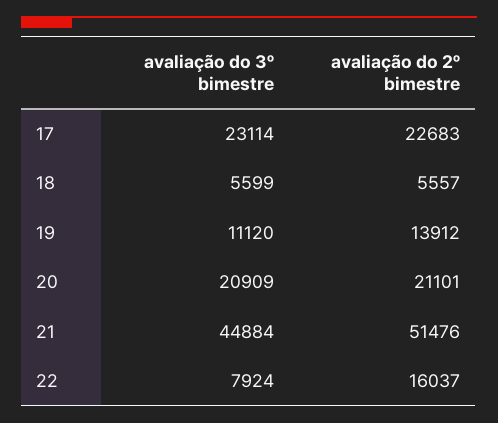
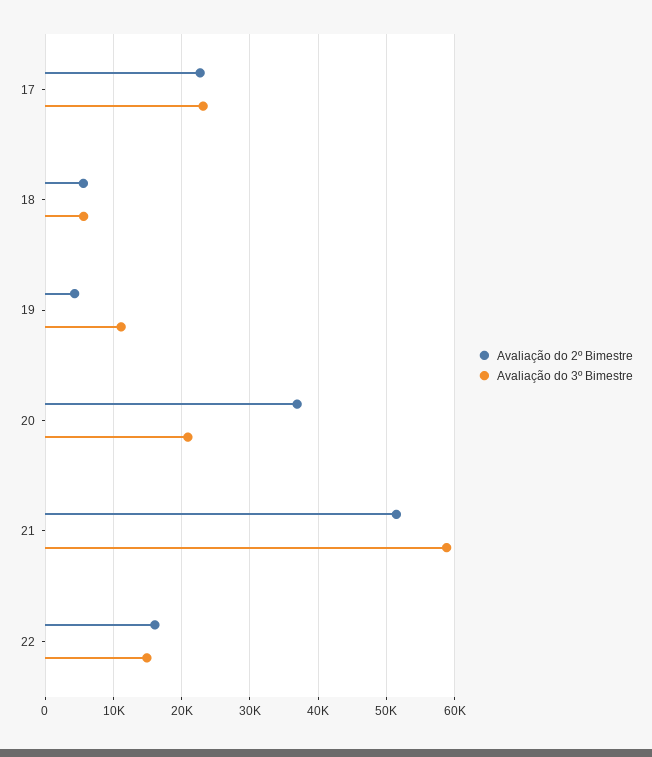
avaliação do 2º bimestre, 19: 13912 -> 4000
avaliação do 2º bimestre, 20: 21101 -> 37000
avaliação do 3º bimestre, 21: 44884 -> 59000
avaliação do 3º bimestre, 22: 7924 -> 15000

